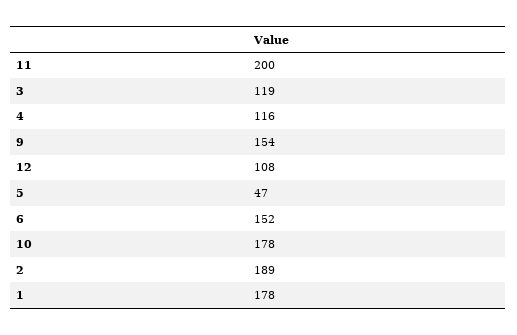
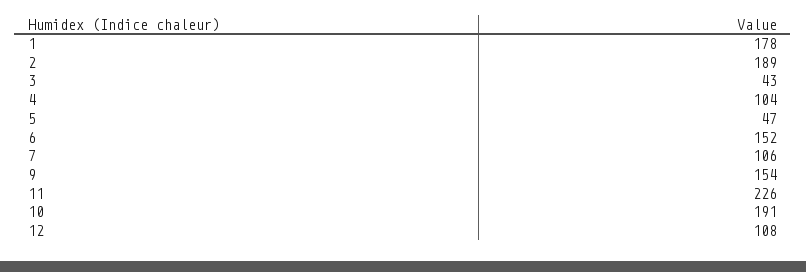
11: 200 -> 226
3: 119 -> 43
4: 116 -> 104
10: 178 -> 191
7: none -> 106

